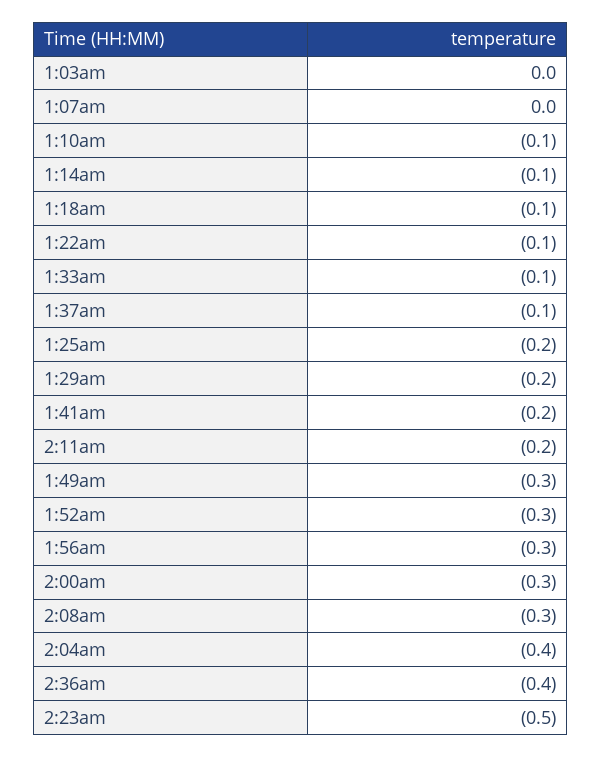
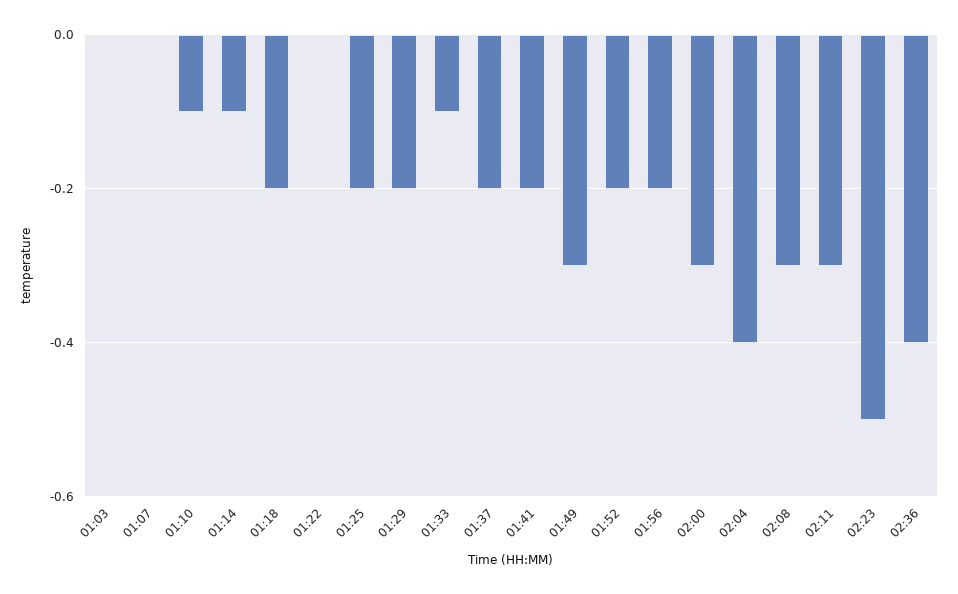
1:18am: -0.1 -> -0.2
1:22am: -0.1 -> 0
1:37am: -0.1 -> -0.2
2:11am: -0.2 -> -0.3
1:52am: -0.3 -> -0.2
1:56am: -0.3 -> -0.2

